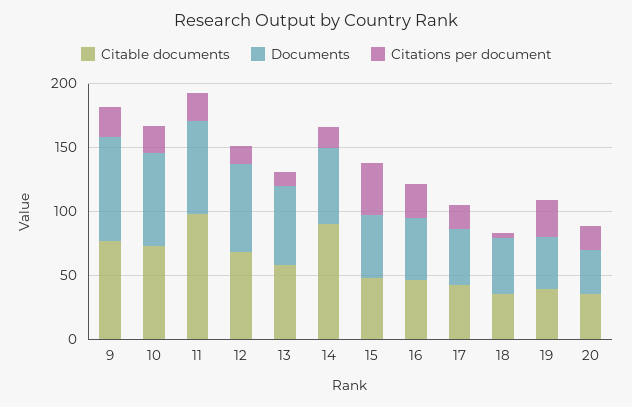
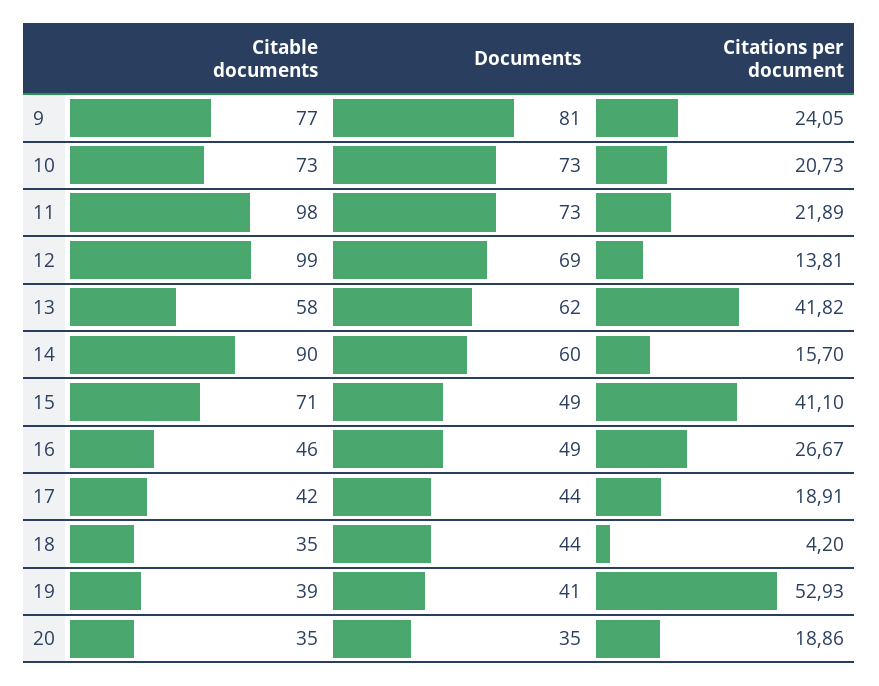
Citable documents, 12: 70 -> 99
Citations per document, 13: 10 -> 41.82
Citable documents, 15: 50 -> 71
Citations per document, 19: 30 -> 52.93

